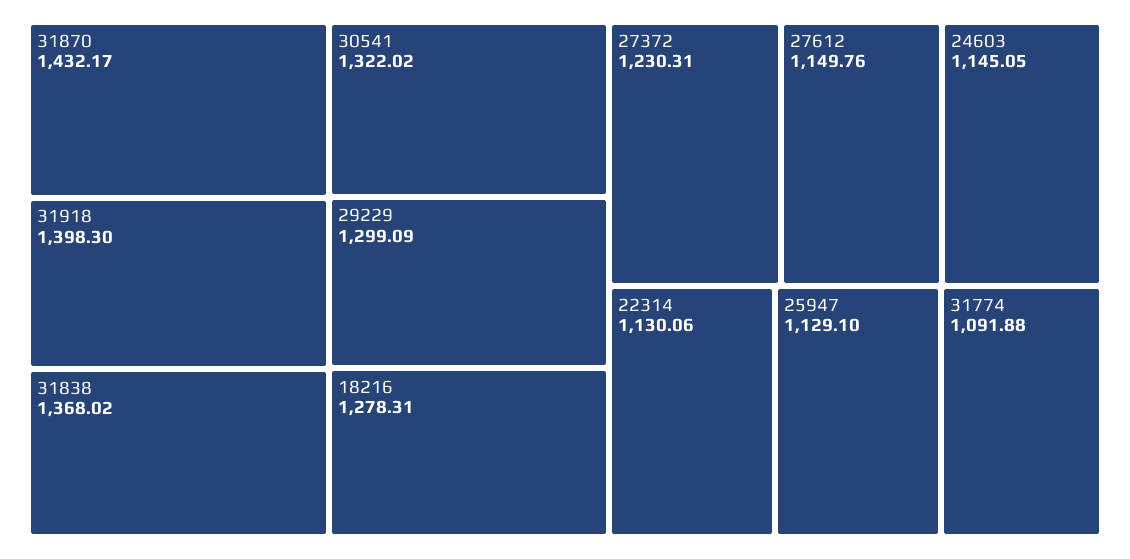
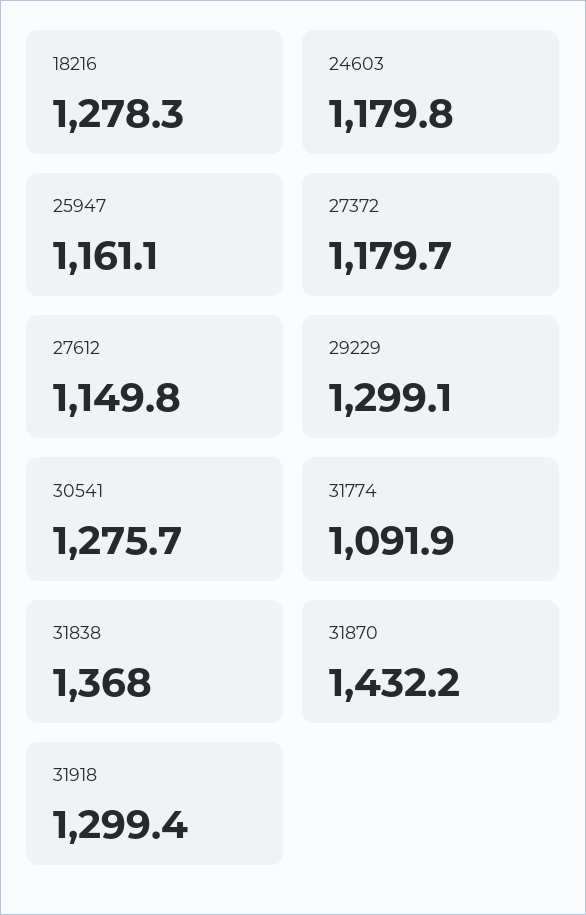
31918: 1398.3 -> 1299.4
30541: 1322.02 -> 1275.7
27372: 1230.31 -> 1179.7
24603: 1145.05 -> 1179.8
22314: 1130.06 -> none
25947: 1129.1 -> 1161.1

